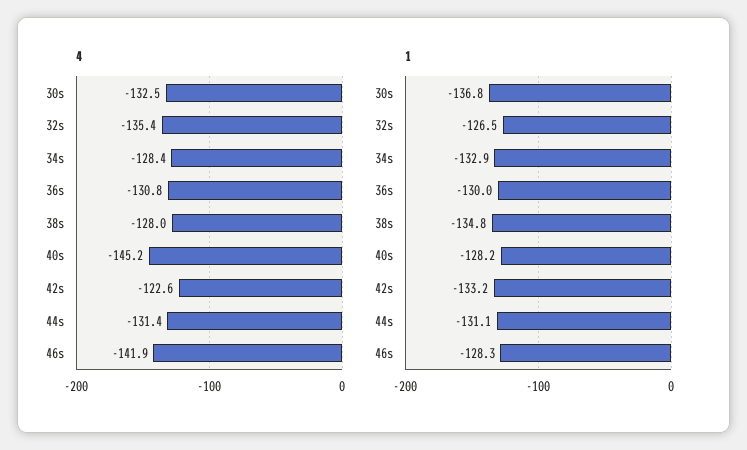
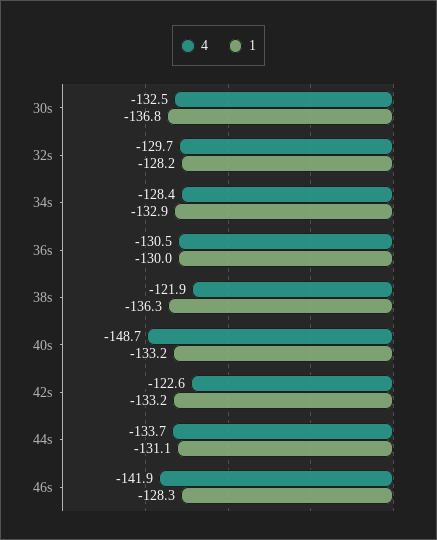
4, 32s: -135.4 -> -129.7
4, 36s: -130.8 -> -130.5
4, 38s: -128 -> -121.9
4, 40s: -145.2 -> -148.7
4, 44s: -131.4 -> -133.7
1, 32s: -126.5 -> -128.2
1, 38s: -134.8 -> -136.3
1, 40s: -128.2 -> -133.2

